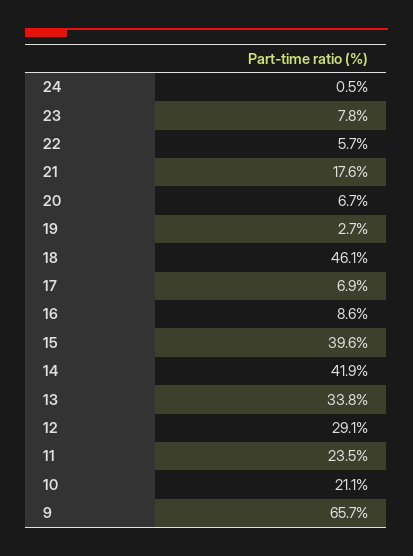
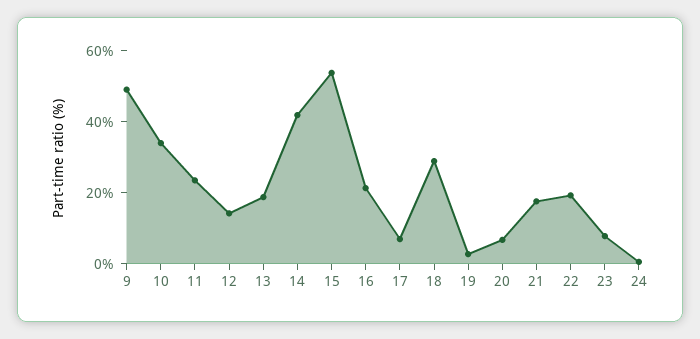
22: 5.7 -> 20
18: 46.1 -> 30
16: 8.6 -> 20
15: 39.6 -> 55
13: 33.8 -> 20
12: 29.1 -> 15
10: 21.1 -> 35
9: 65.7 -> 50

